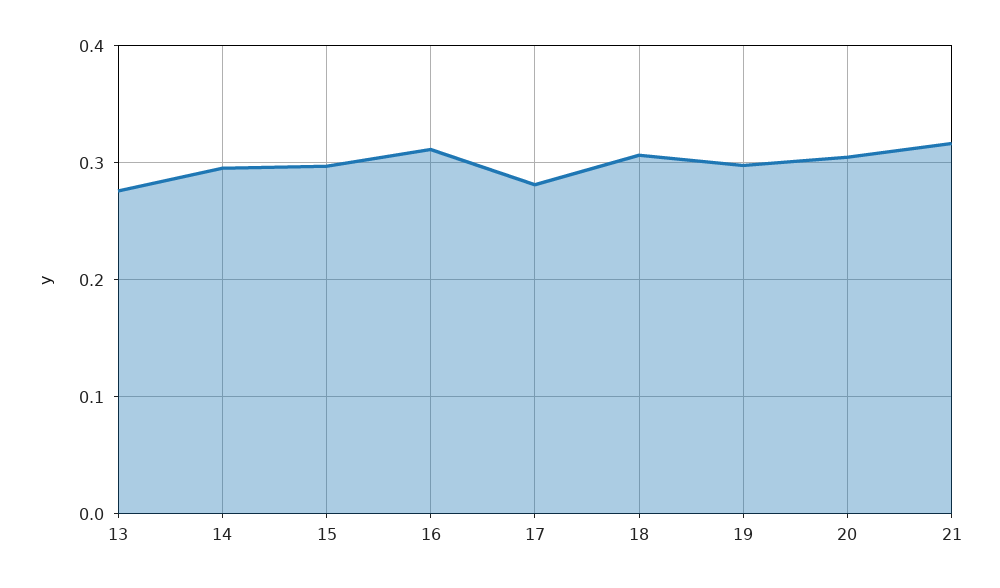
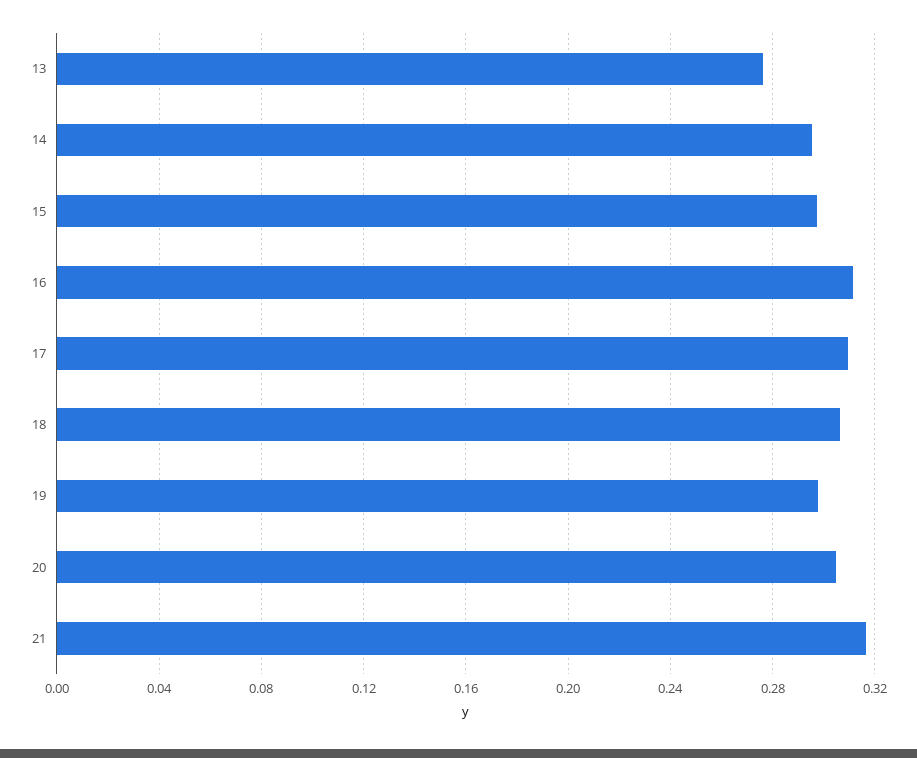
17: 0.28 -> 0.31

